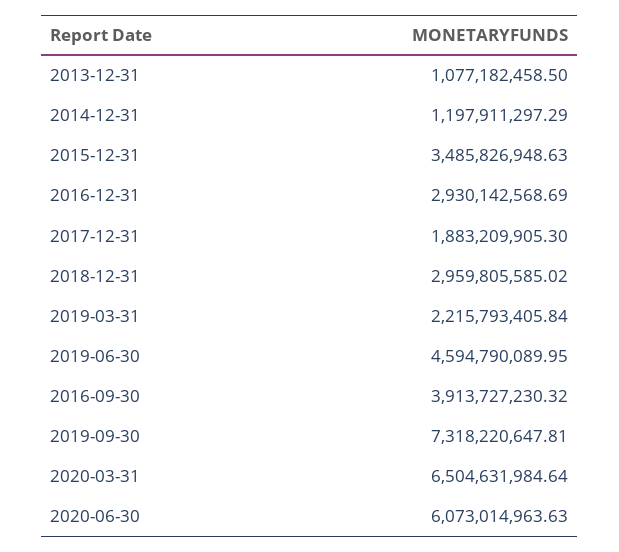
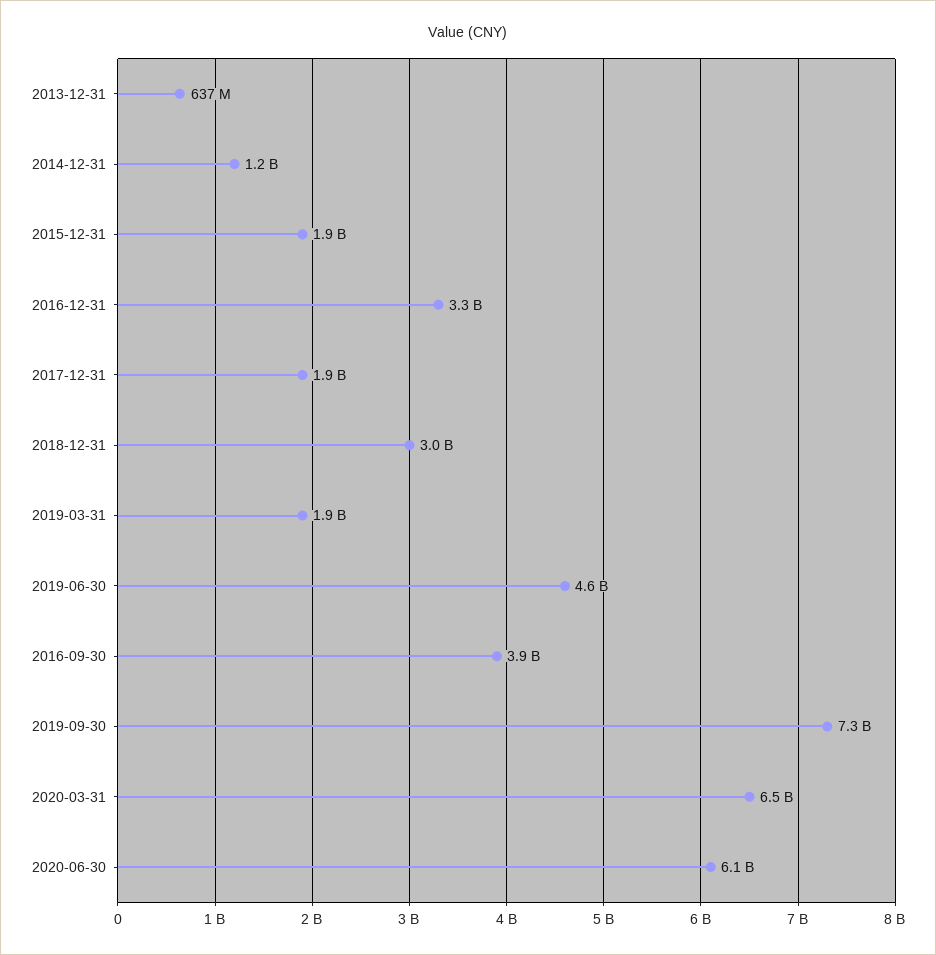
2013-12-31: 1077182458.5 -> 637000000
2015-12-31: 3485826948.63 -> 1900000000
2016-12-31: 2930142568.69 -> 3300000000
2019-03-31: 2215793405.84 -> 1900000000

